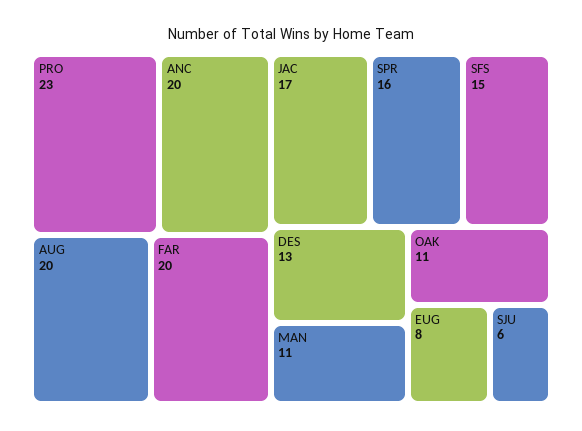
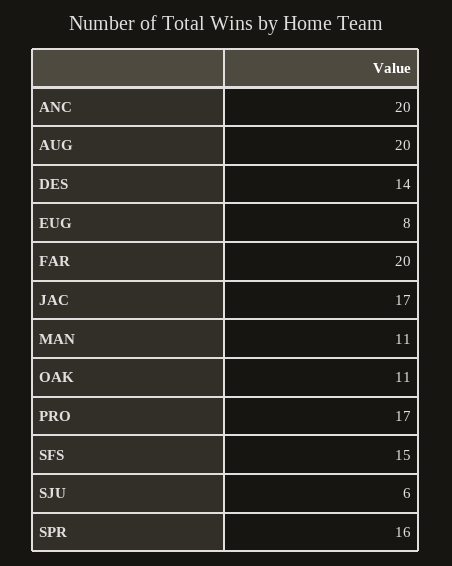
PRO: 23 -> 17
DES: 13 -> 14

